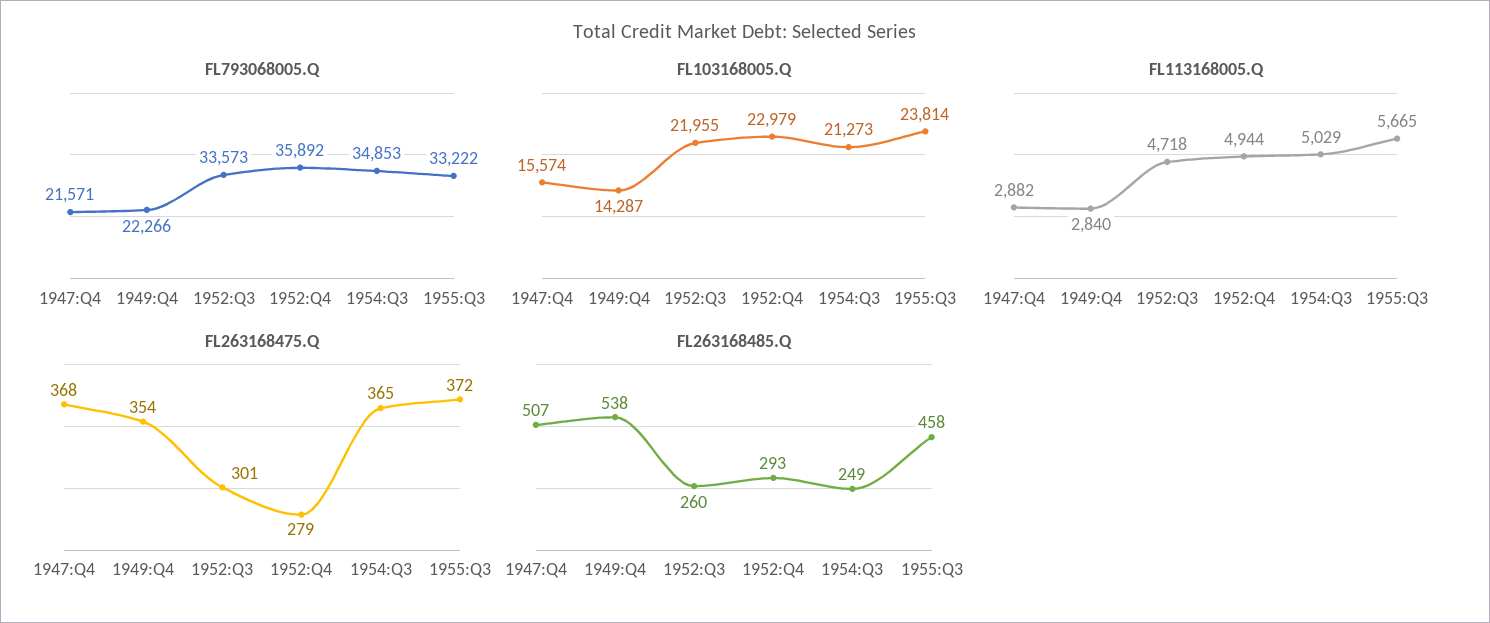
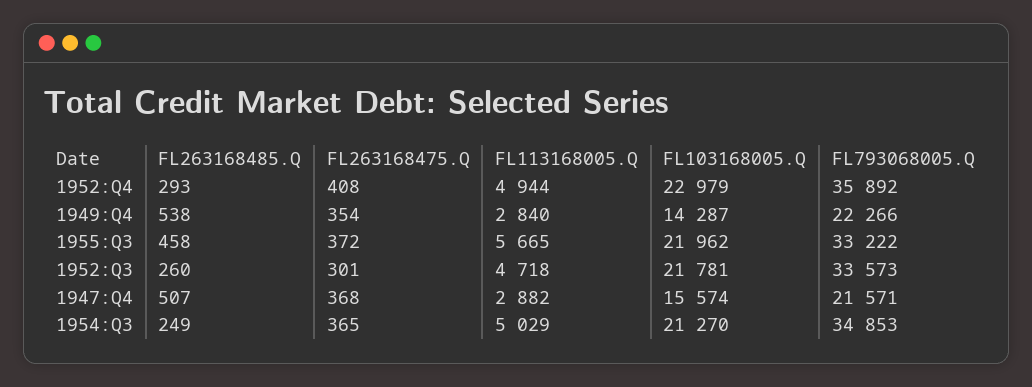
FL103168005.Q, 1952:Q3: 21955 -> 21781
FL103168005.Q, 1954:Q3: 21273 -> 21270
FL103168005.Q, 1955:Q3: 23814 -> 21962
FL263168475.Q, 1952:Q4: 279 -> 408

